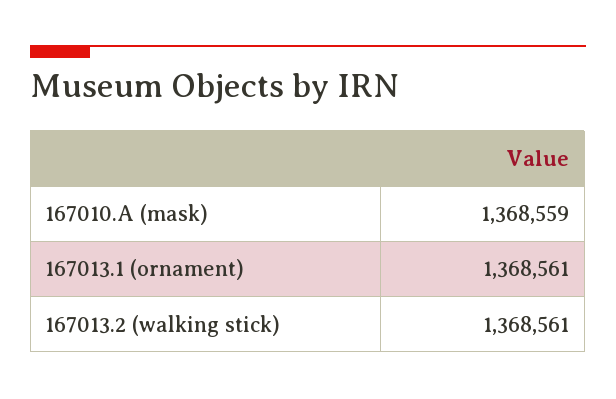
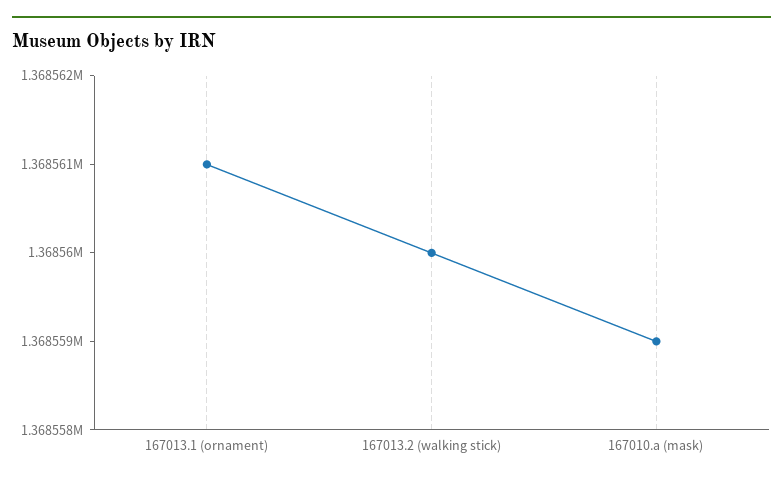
167013.2 (walking stick): 1368561 -> 1368560

